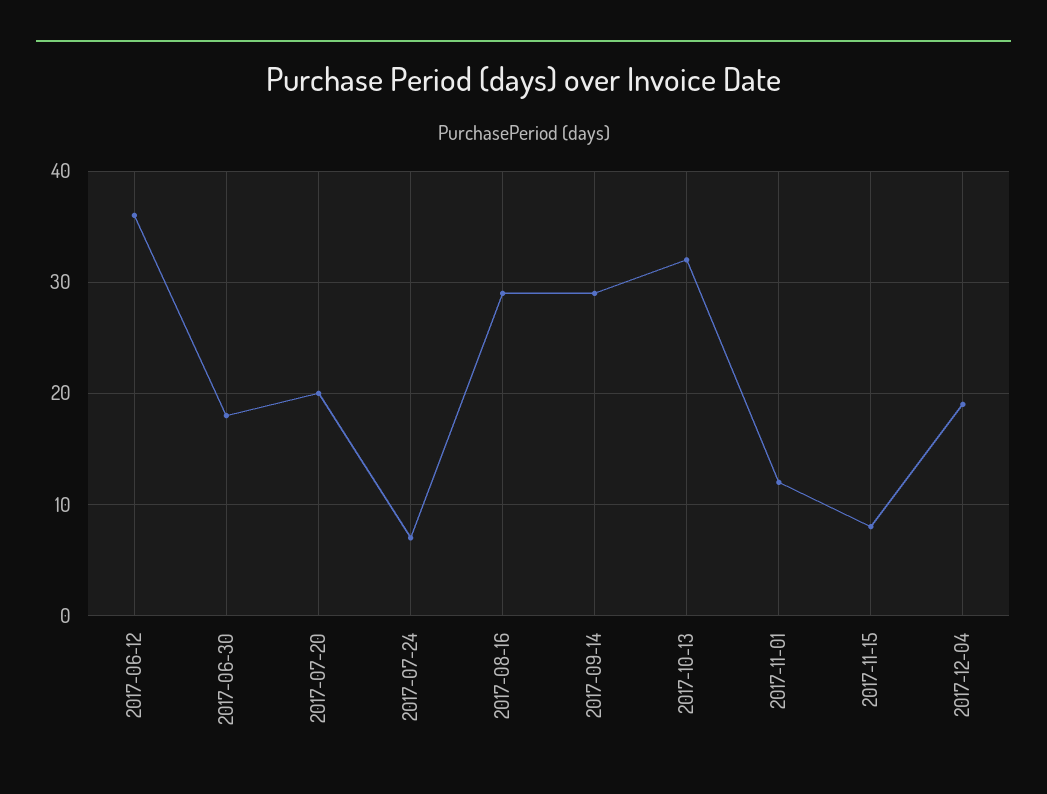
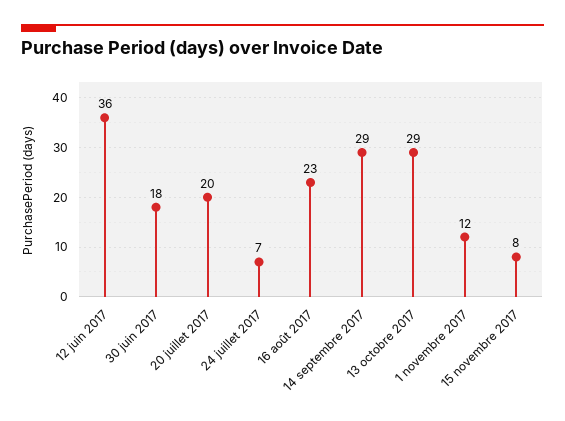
2017-08-16: 29 -> 23
2017-10-13: 32 -> 29
2017-12-04: 19 -> none

